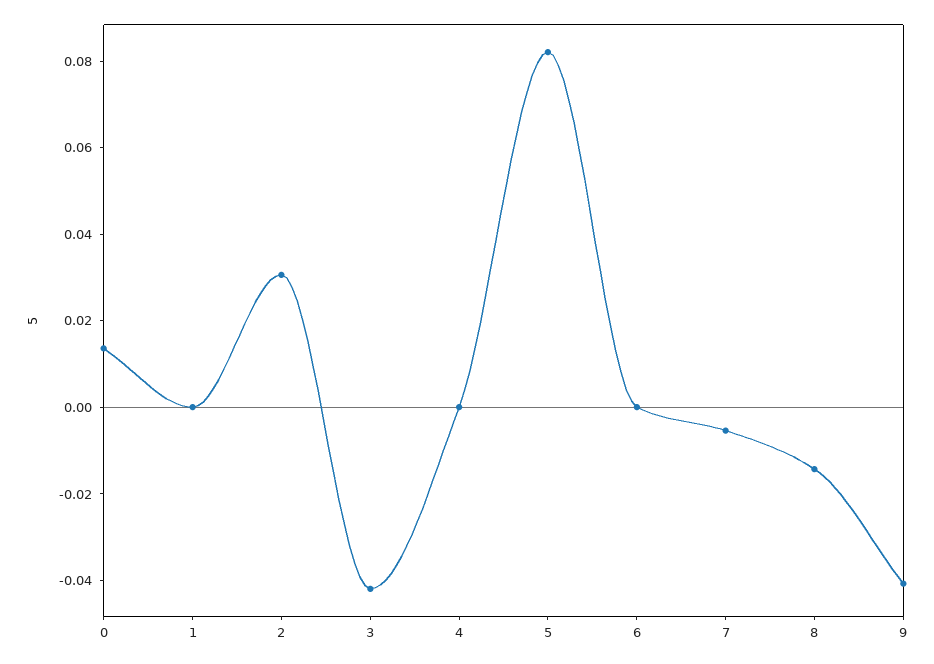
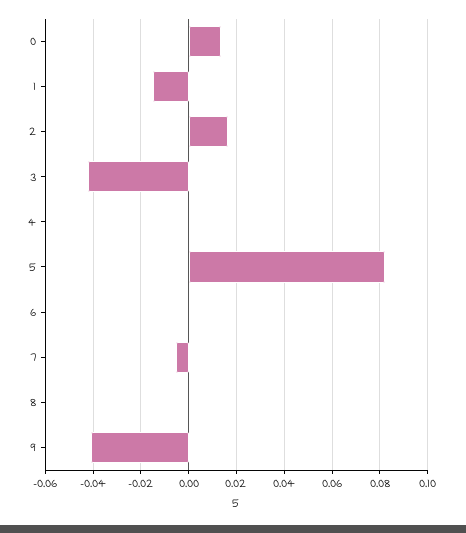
1: 0 -> -0.015
2: 0.03 -> 0.015
8: -0.015 -> 0

